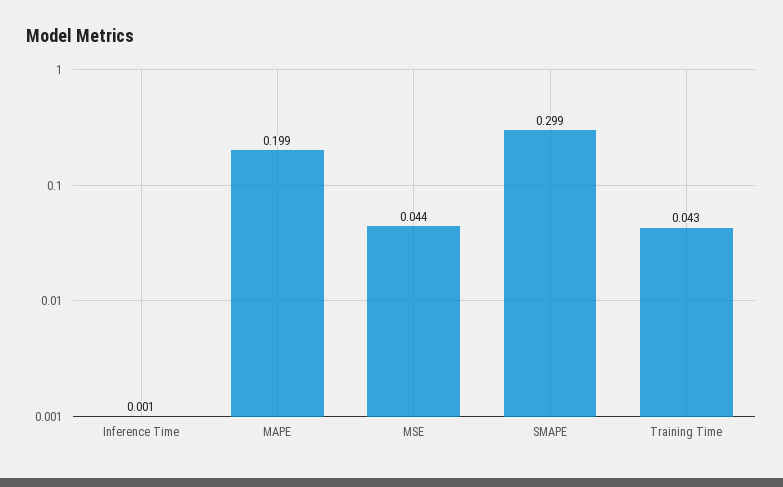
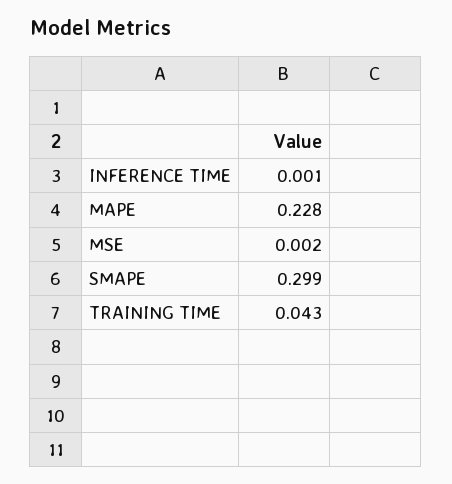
MAPE: 0.199 -> 0.228
MSE: 0.044 -> 0.002

